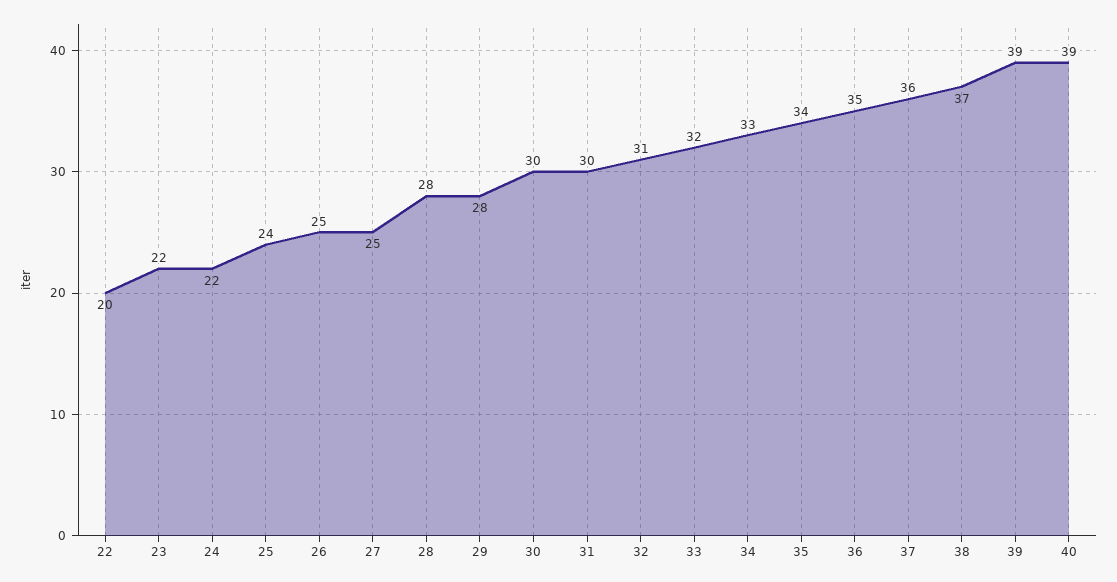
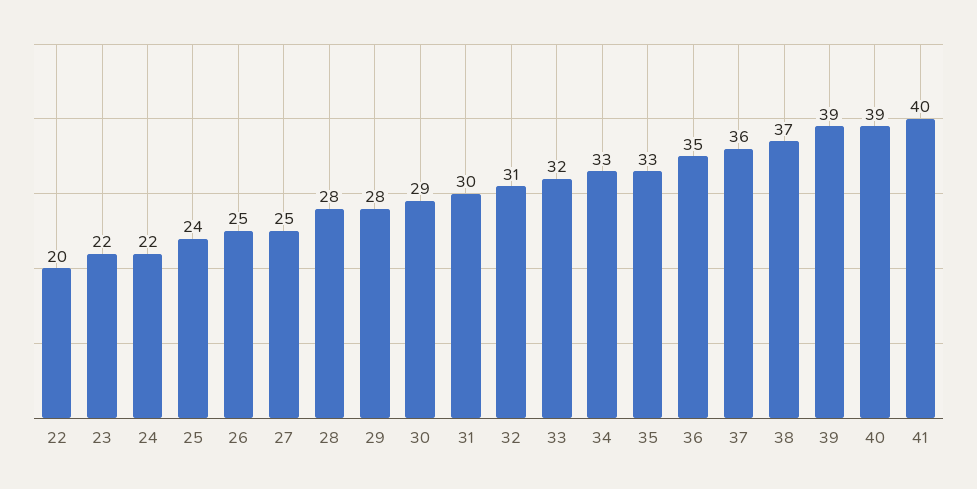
30: 30 -> 29
35: 34 -> 33
41: none -> 40

